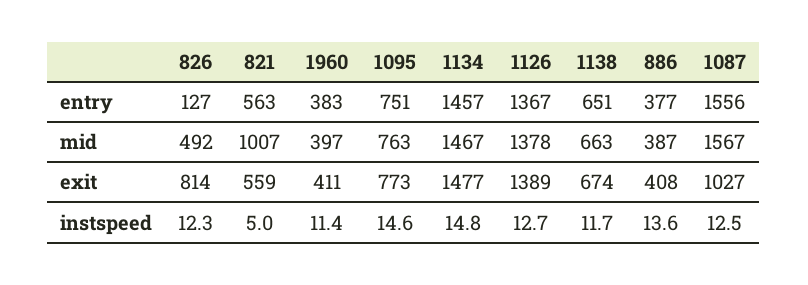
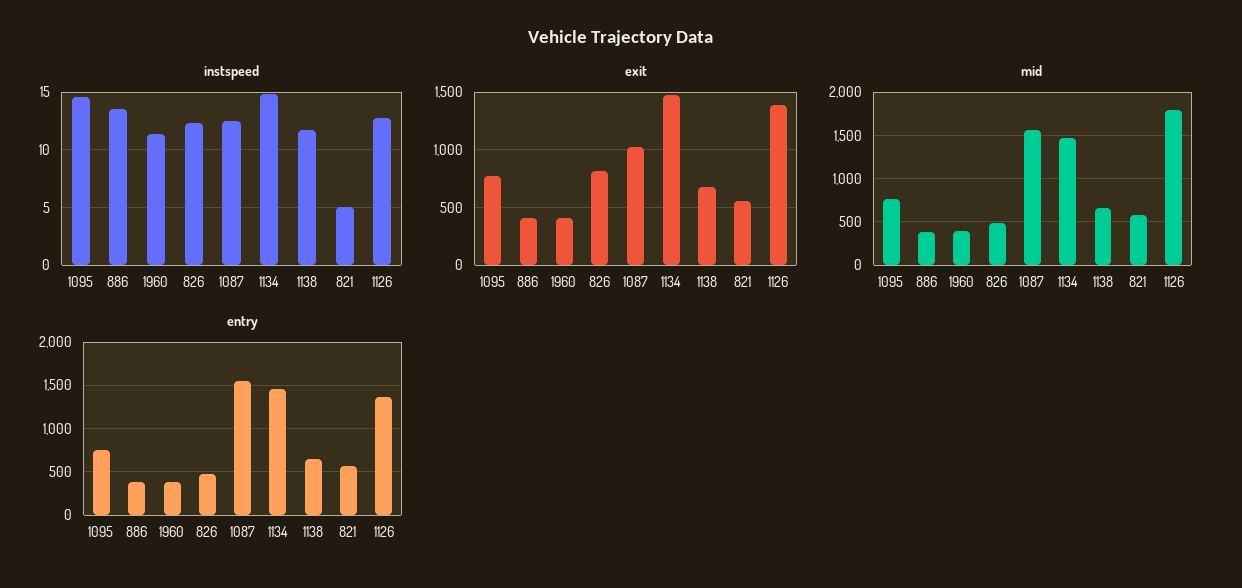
entry, 826: 127 -> 500
mid, 821: 1007 -> 600
mid, 1126: 1378 -> 1800

